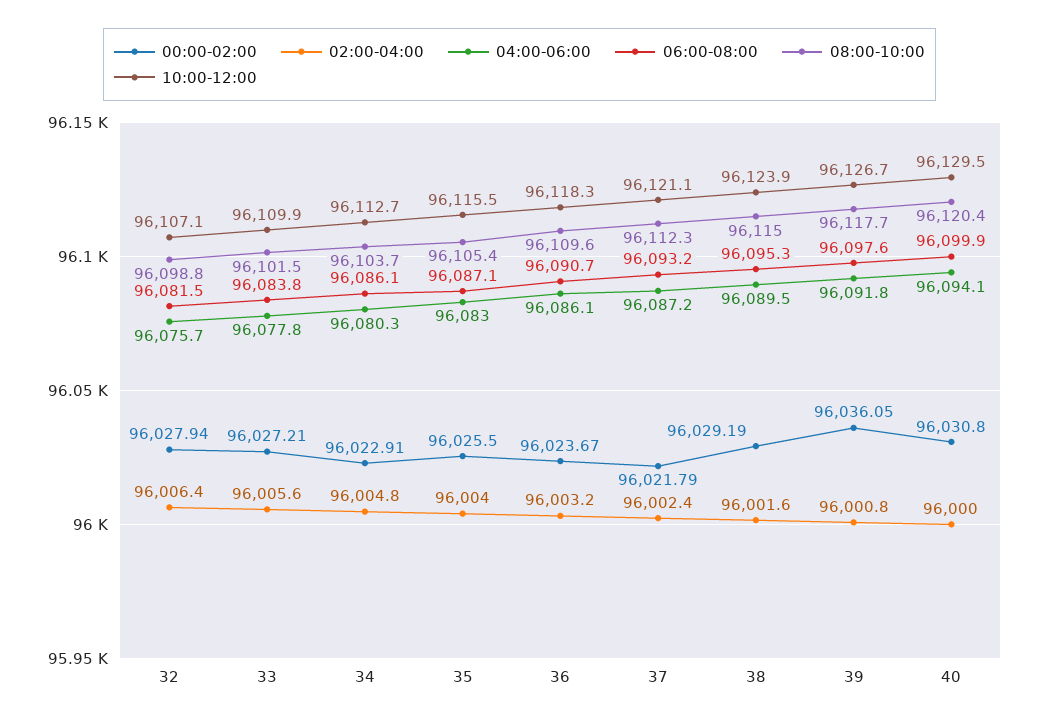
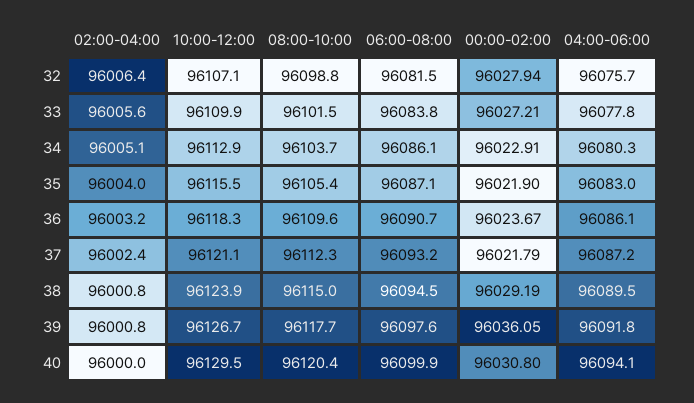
02:00-04:00, 34: 96004.8 -> 96005.1
10:00-12:00, 34: 96112.7 -> 96112.9
00:00-02:00, 35: 96025.5 -> 96021.9
02:00-04:00, 38: 96001.6 -> 96000.8
06:00-08:00, 38: 96095.3 -> 96094.5

